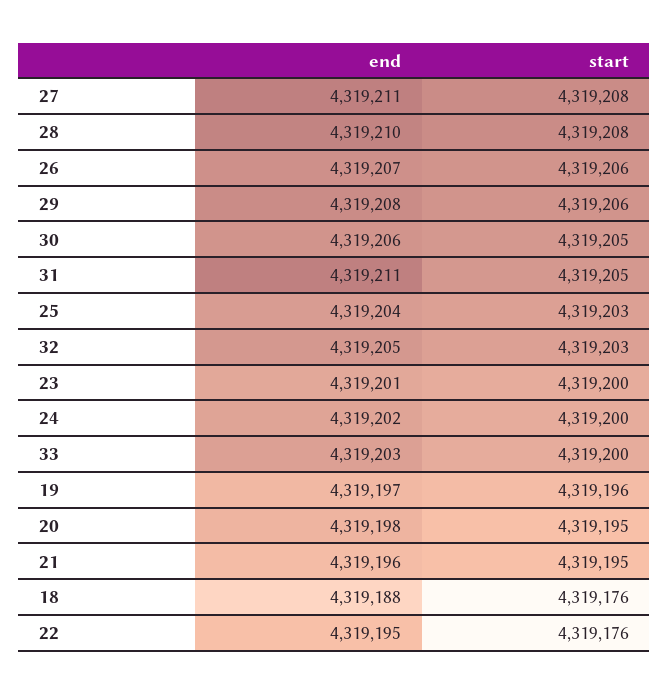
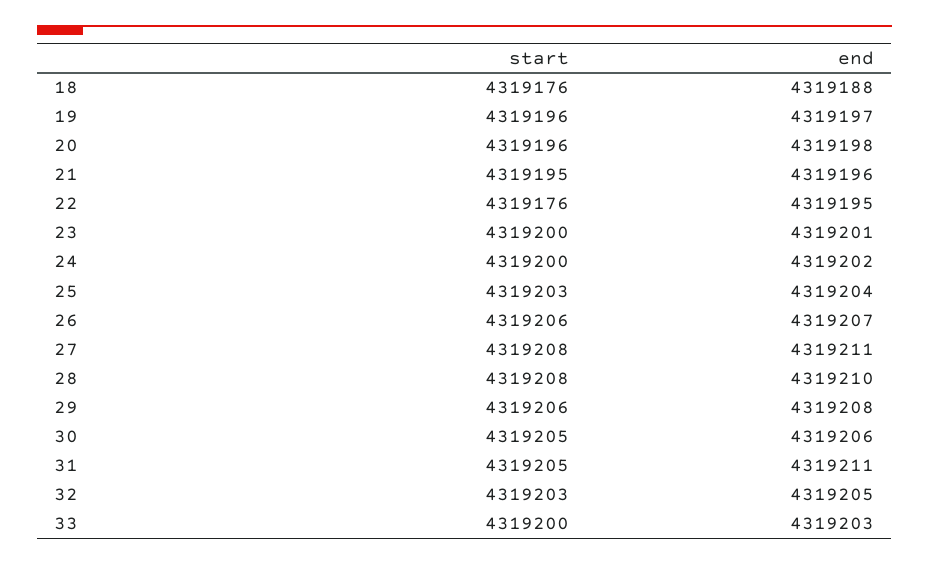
start, 20: 4319195 -> 4319196

